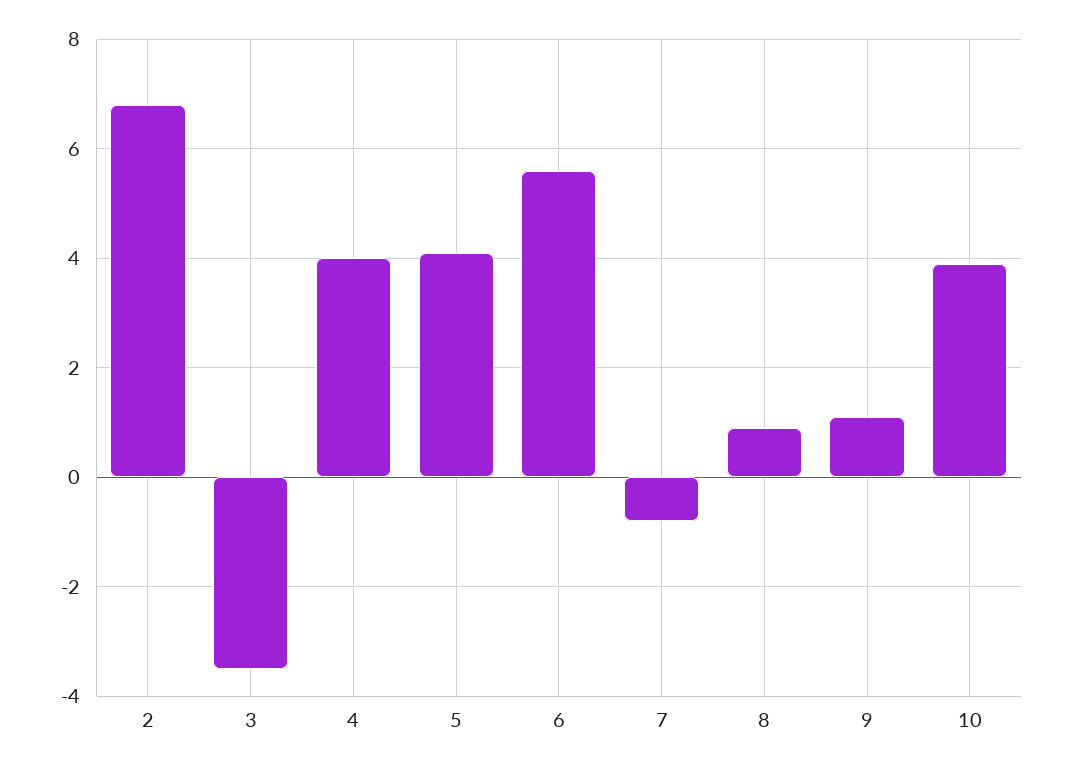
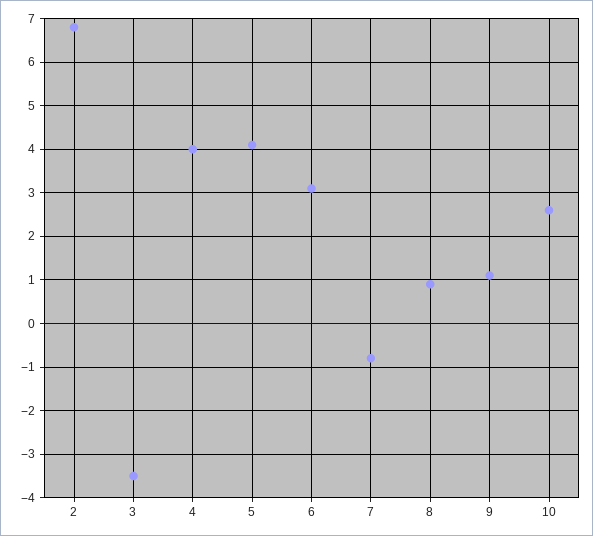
6: 5.5 -> 3
10: 4 -> 2.5

